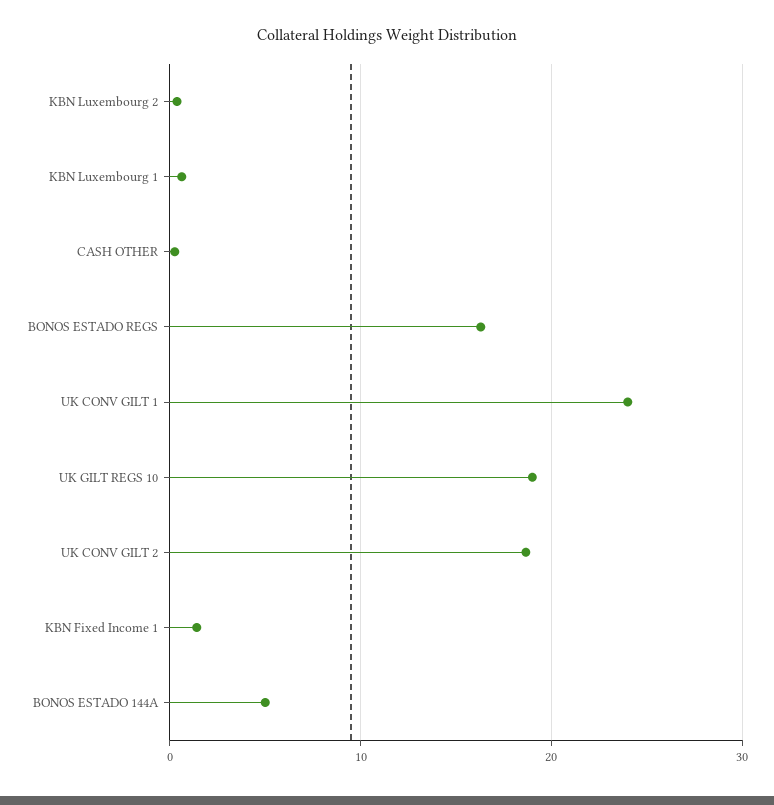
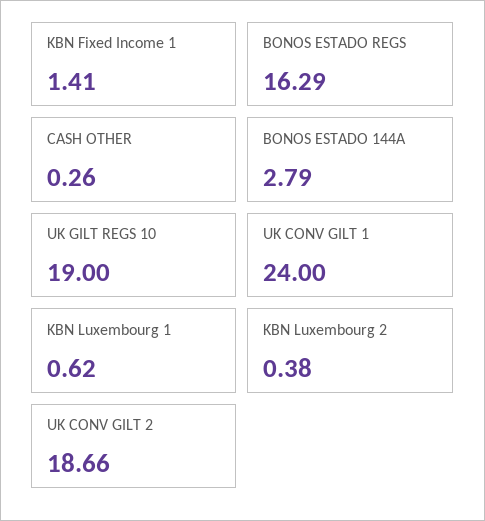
BONOS ESTADO 144A: 5 -> 2.79

